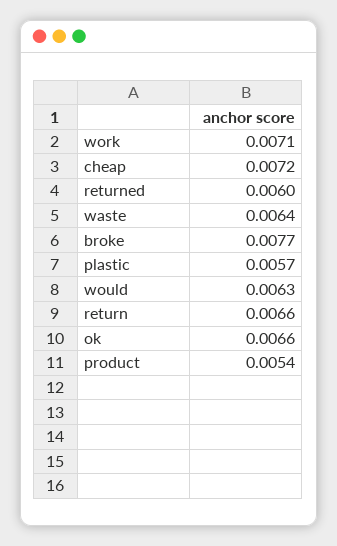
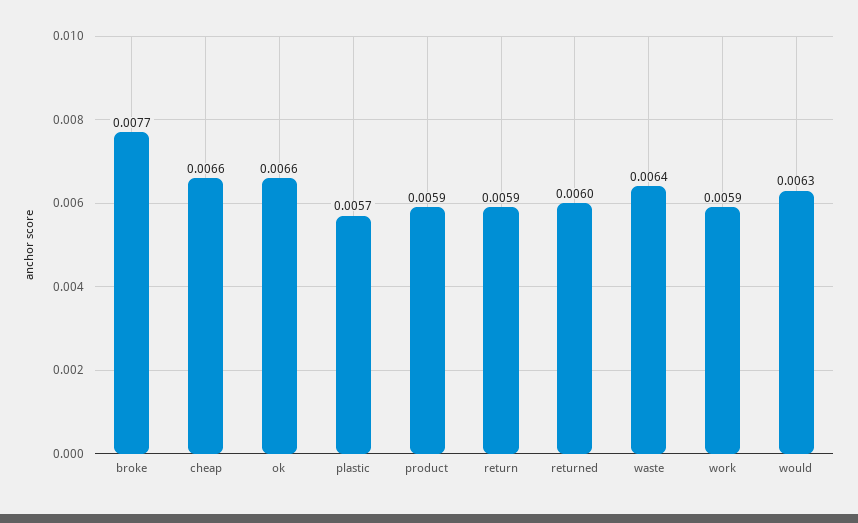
work: 0.0071 -> 0.0059
cheap: 0.0072 -> 0.0066
return: 0.0066 -> 0.0059
product: 0.0054 -> 0.0059

